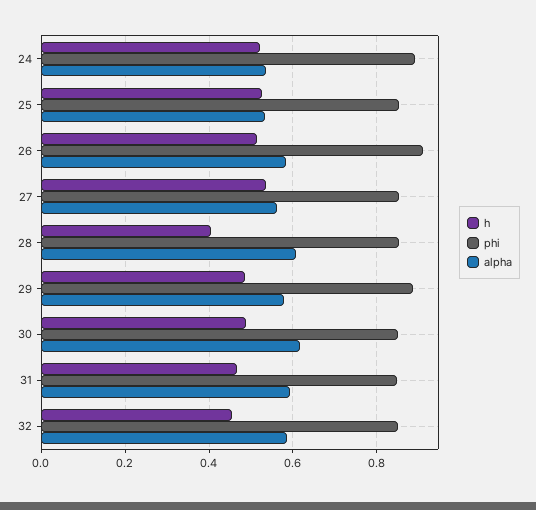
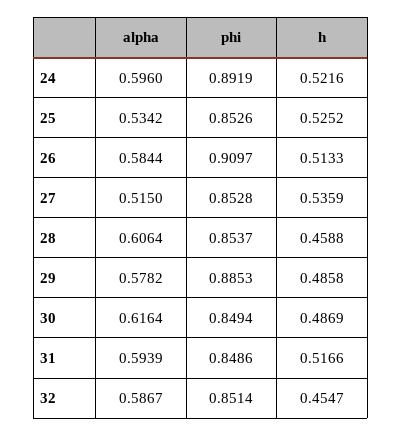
alpha, 24: 0.54 -> 0.596
alpha, 27: 0.56 -> 0.515
h, 28: 0.4 -> 0.4588
h, 31: 0.46 -> 0.5166

